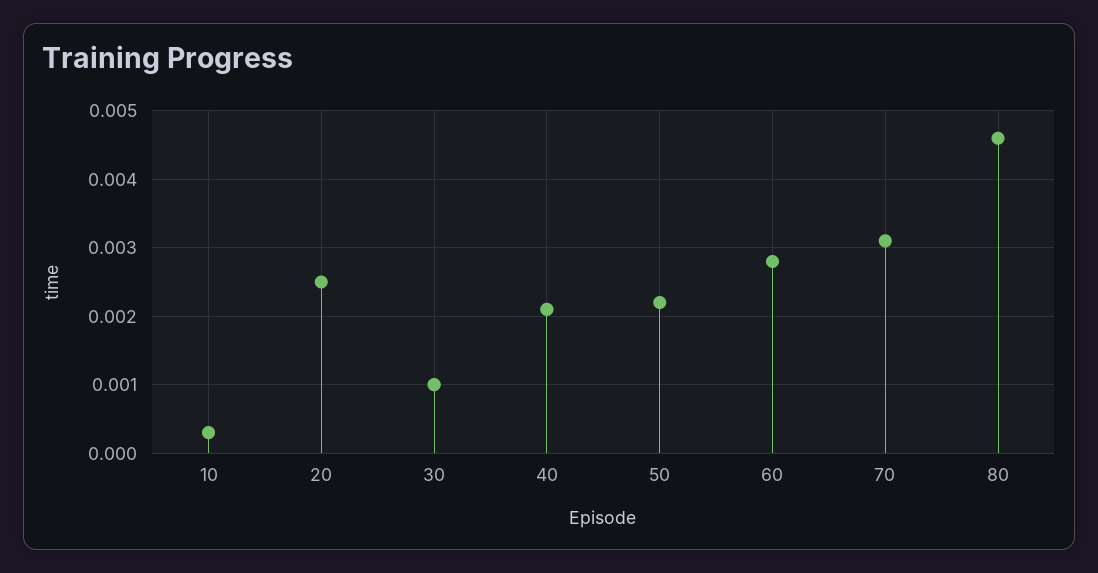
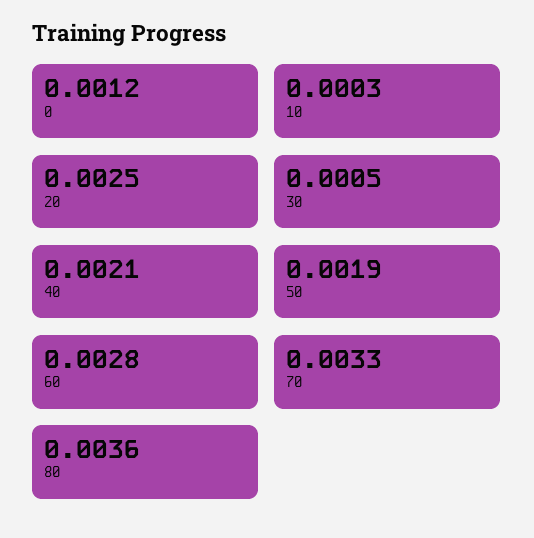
30: 0.001 -> 0.0005
50: 0.0022 -> 0.0019
70: 0.0031 -> 0.0033
80: 0.0046 -> 0.0036
0: none -> 0.0012

